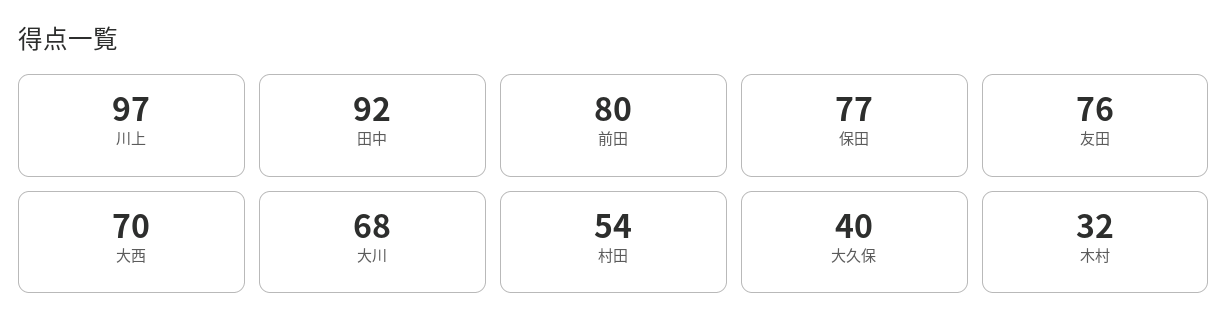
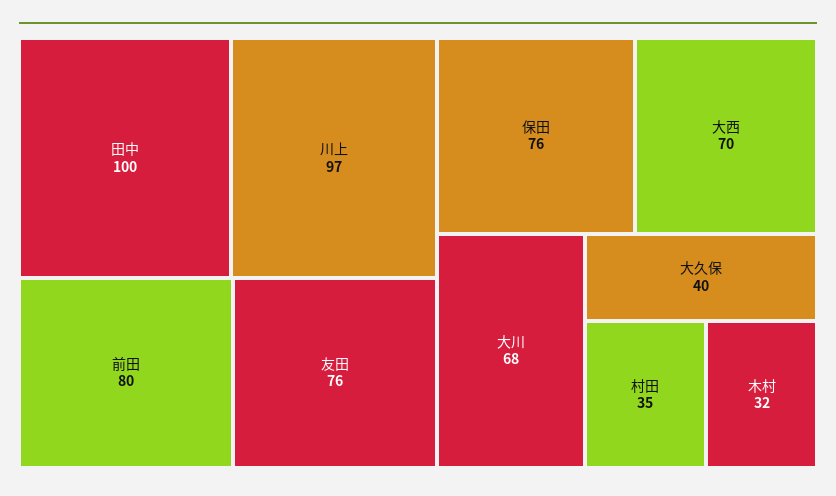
田中: 92 -> 100
保田: 77 -> 76
村田: 54 -> 35

